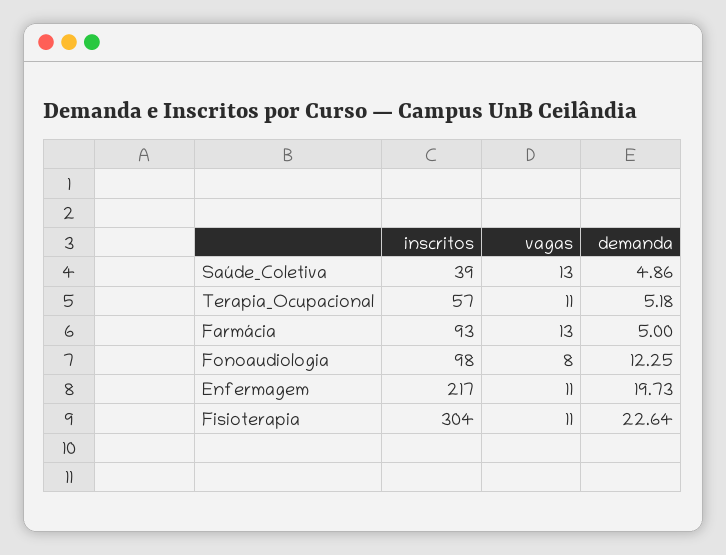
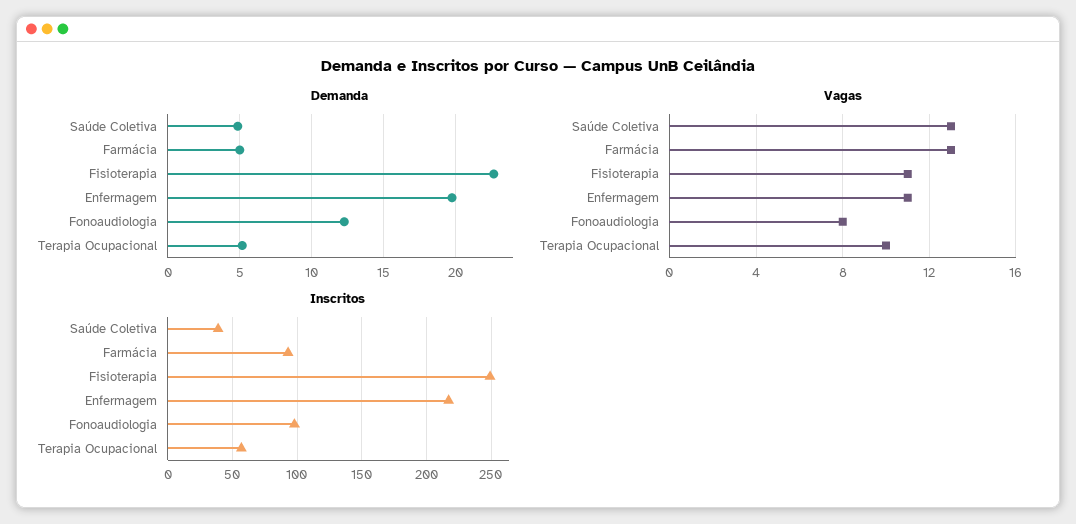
vagas, Terapia_Ocupacional: 11 -> 10
inscritos, Fisioterapia: 304 -> 250

